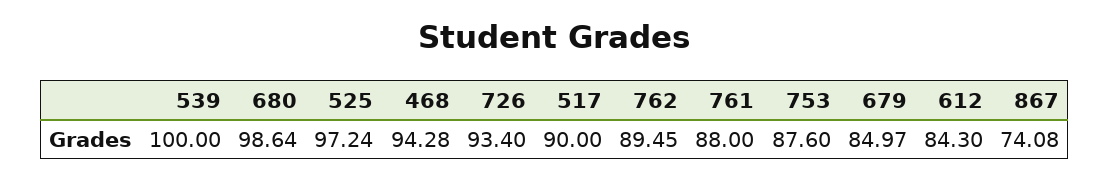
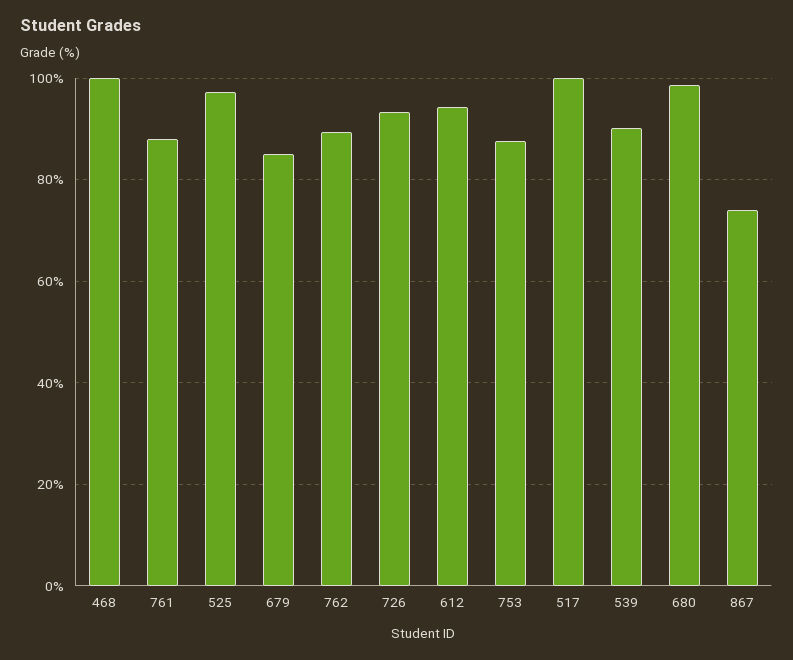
539: 100 -> 90
468: 94.28 -> 100
517: 90 -> 100
612: 84.3 -> 94

